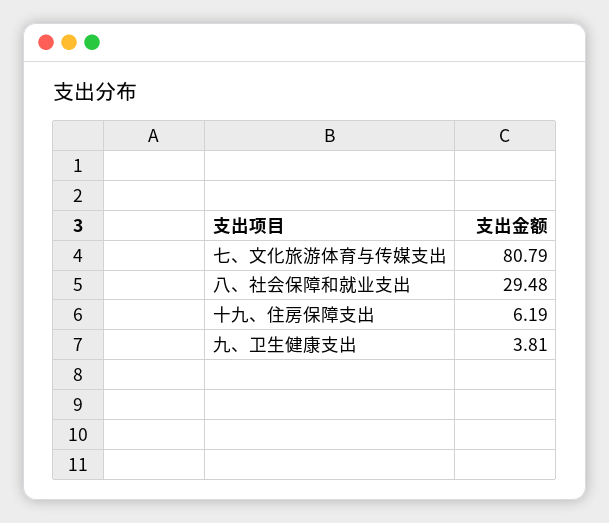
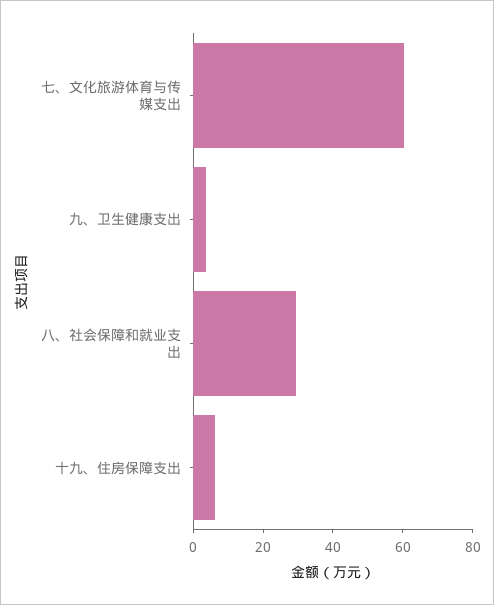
七、文化旅游体育与传媒支出: 80.79 -> 60

